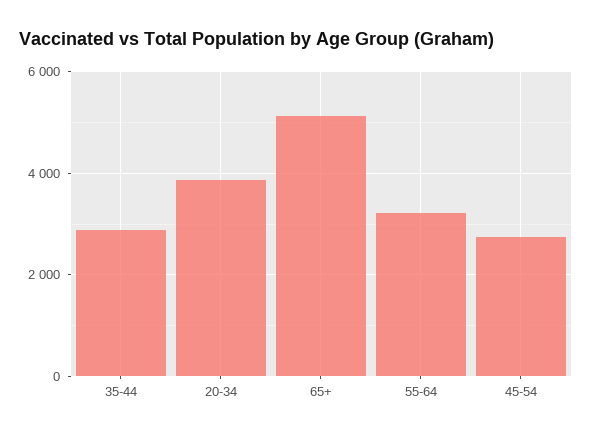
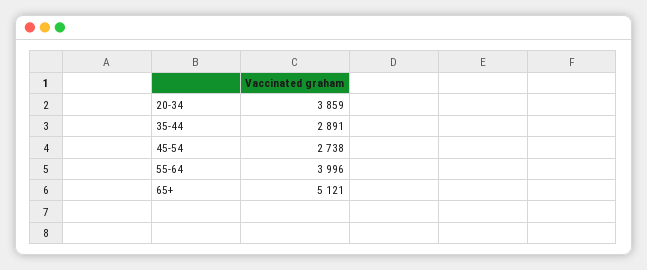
55-64: 3200 -> 3996

